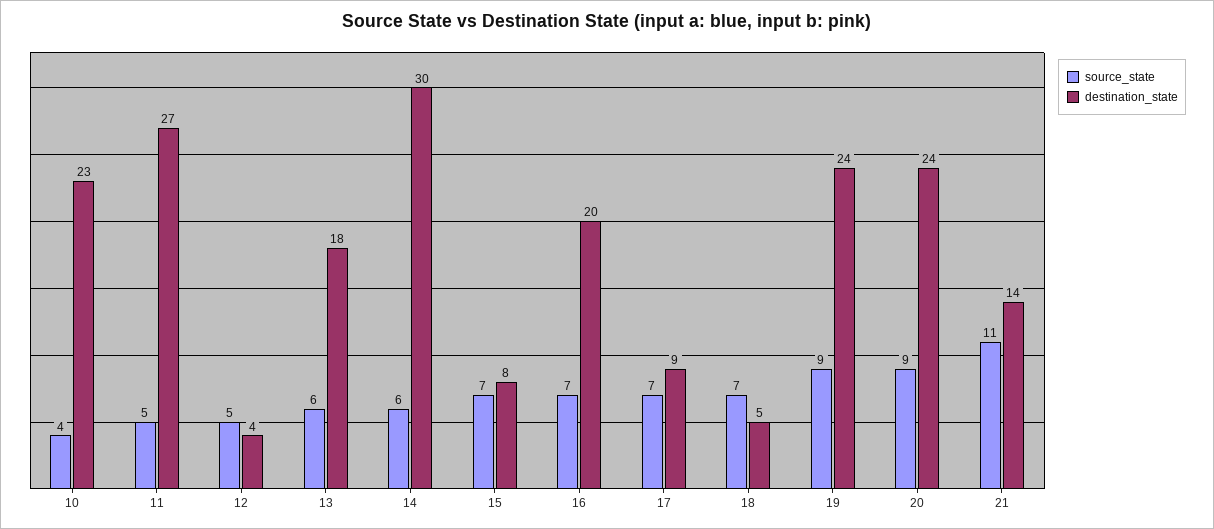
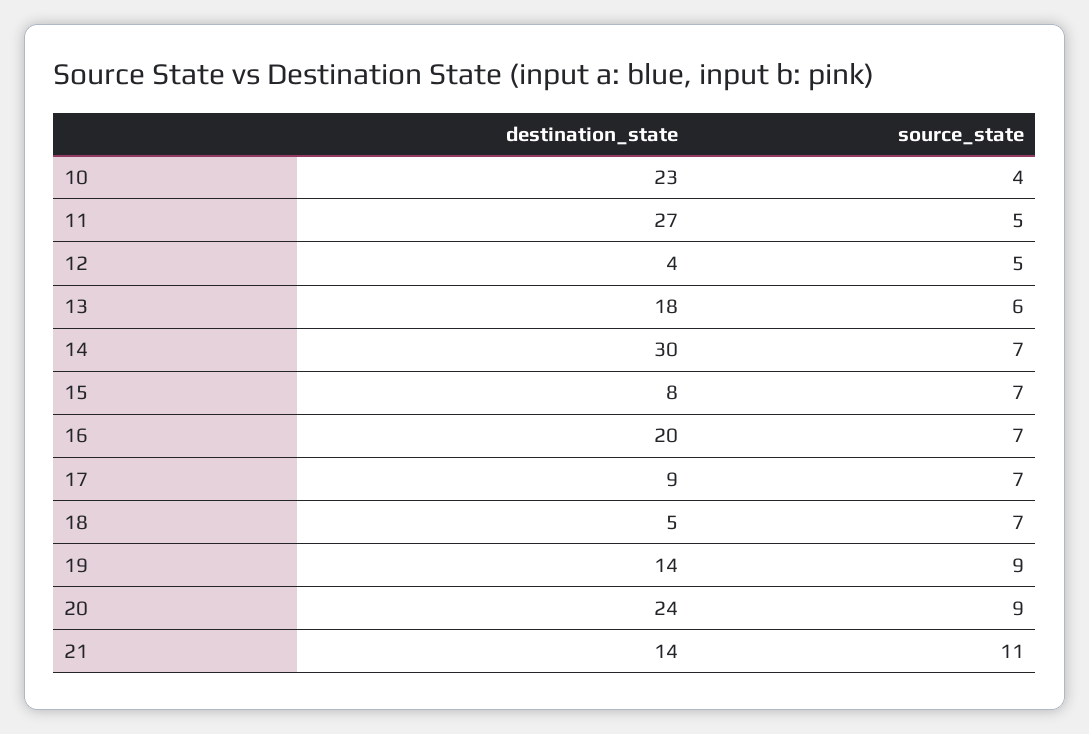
source_state, 14: 6 -> 7
destination_state, 19: 24 -> 14

